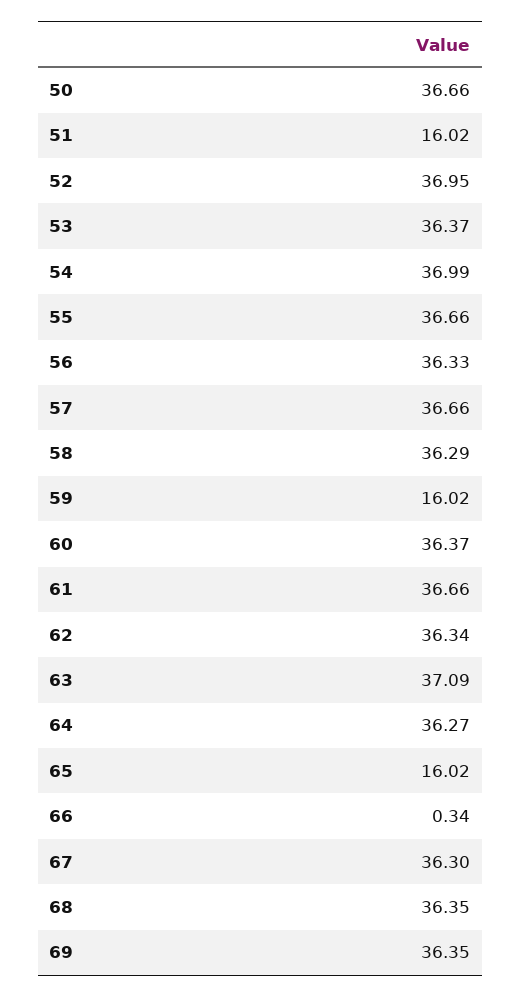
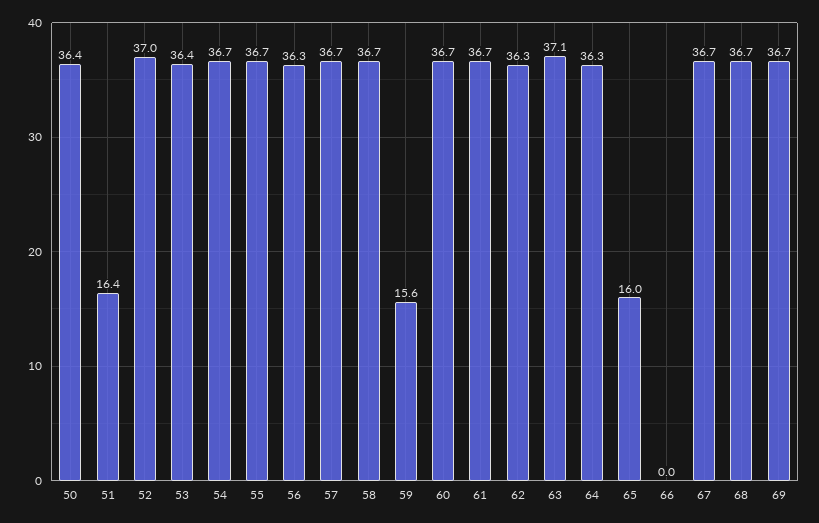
50: 36.66 -> 36.4
51: 16.02 -> 16.4
54: 36.99 -> 36.7
58: 36.29 -> 36.7
59: 16.02 -> 15.6
60: 36.37 -> 36.7
66: 0.34 -> 0
67: 36.3 -> 36.7
68: 36.35 -> 36.7
69: 36.35 -> 36.7

